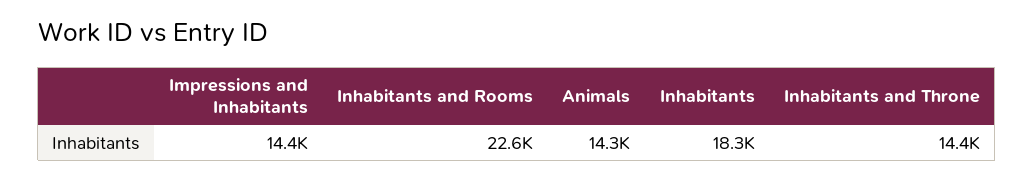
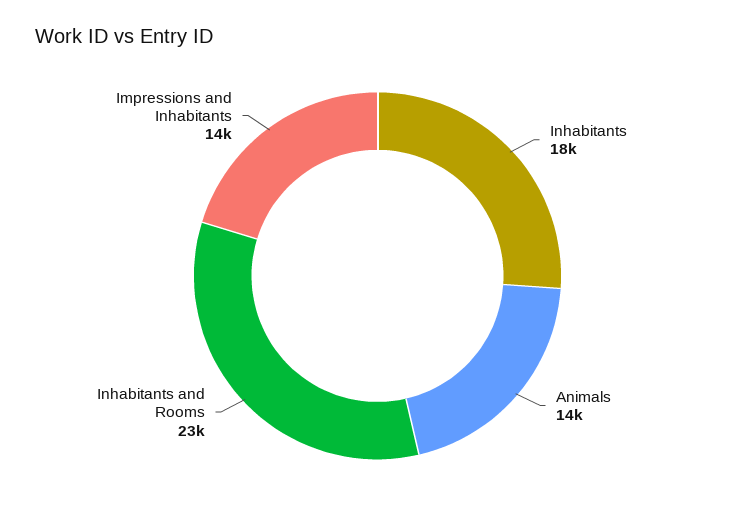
Inhabitants and Throne: 14400 -> none

